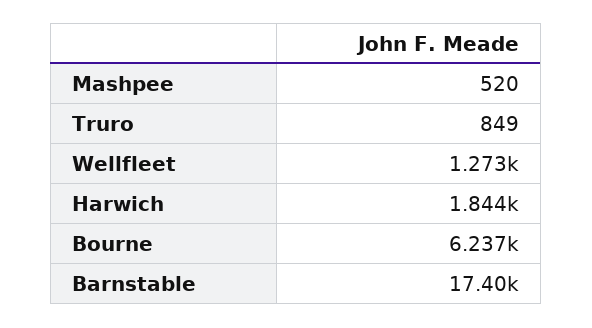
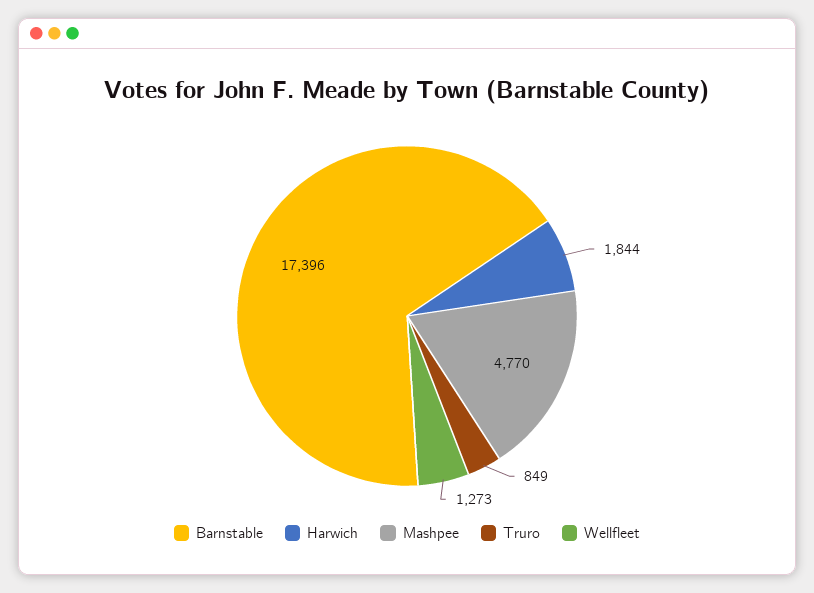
Mashpee: 520 -> 4770
Bourne: 6237 -> none

